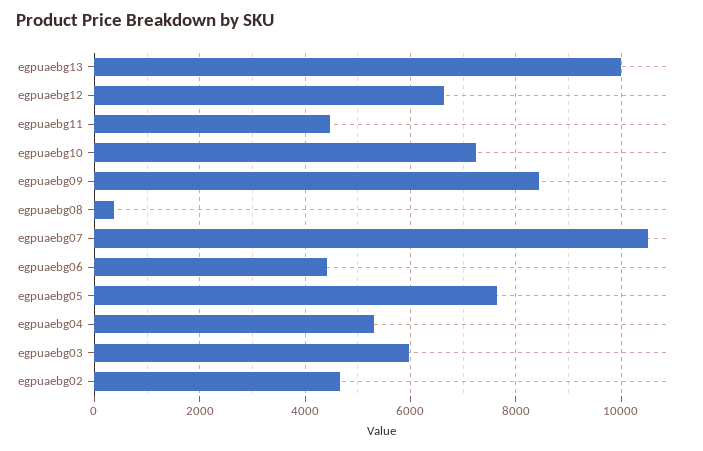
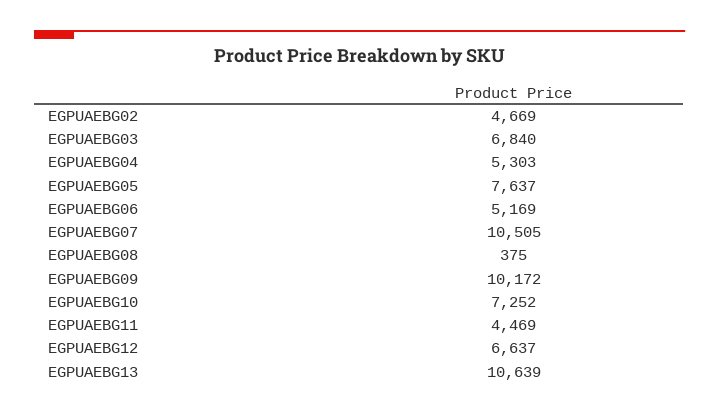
egpuaebg13: 10000 -> 10639
egpuaebg09: 8400 -> 10172
egpuaebg06: 4400 -> 5169
egpuaebg03: 6000 -> 6840

